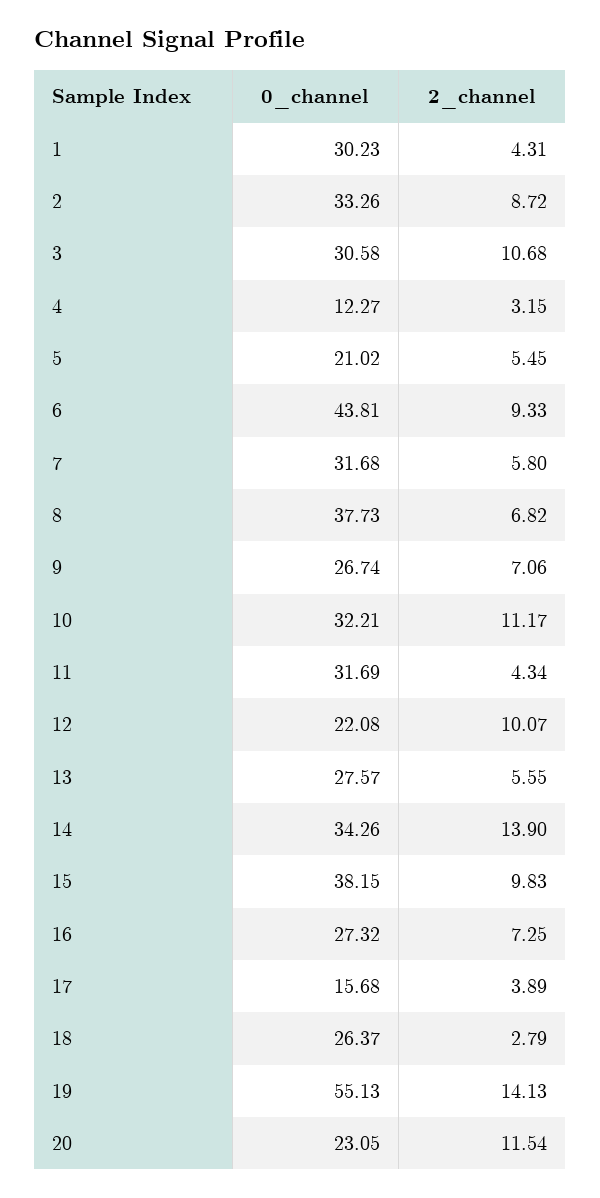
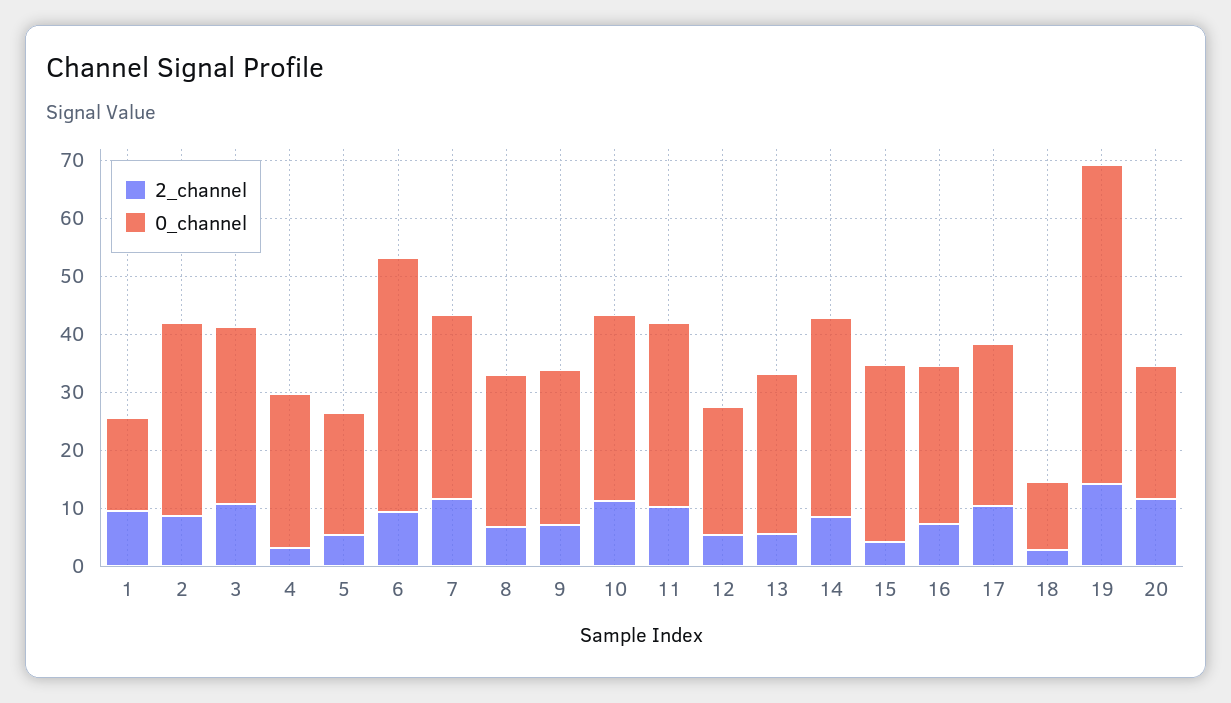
0_channel, 1: 30.23 -> 16
2_channel, 1: 4.31 -> 10
0_channel, 4: 12.27 -> 26
2_channel, 7: 5.8 -> 12
0_channel, 8: 37.73 -> 26
2_channel, 11: 4.34 -> 10
2_channel, 12: 10.07 -> 6
2_channel, 14: 13.9 -> 8
0_channel, 15: 38.15 -> 30
2_channel, 15: 9.83 -> 4
0_channel, 17: 15.68 -> 28
2_channel, 17: 3.89 -> 10
0_channel, 18: 26.37 -> 12

